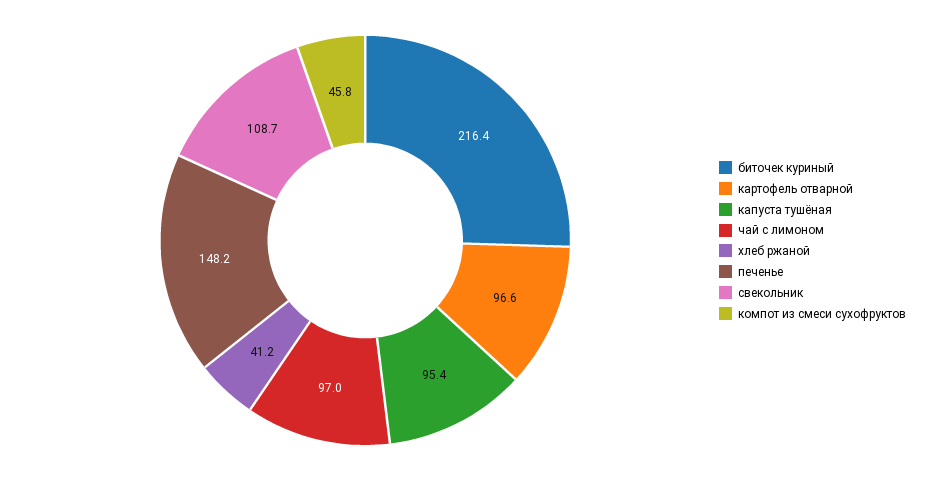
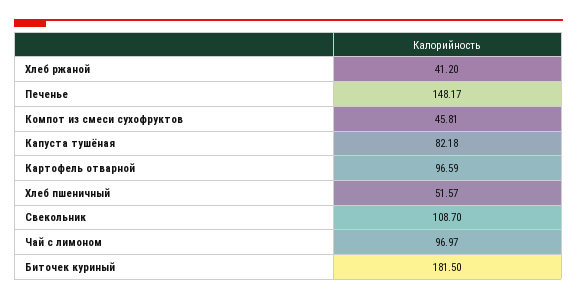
биточек куриный: 216.4 -> 181.5
капуста тушёная: 95.4 -> 82.18
Хлеб пшеничный: none -> 51.57

